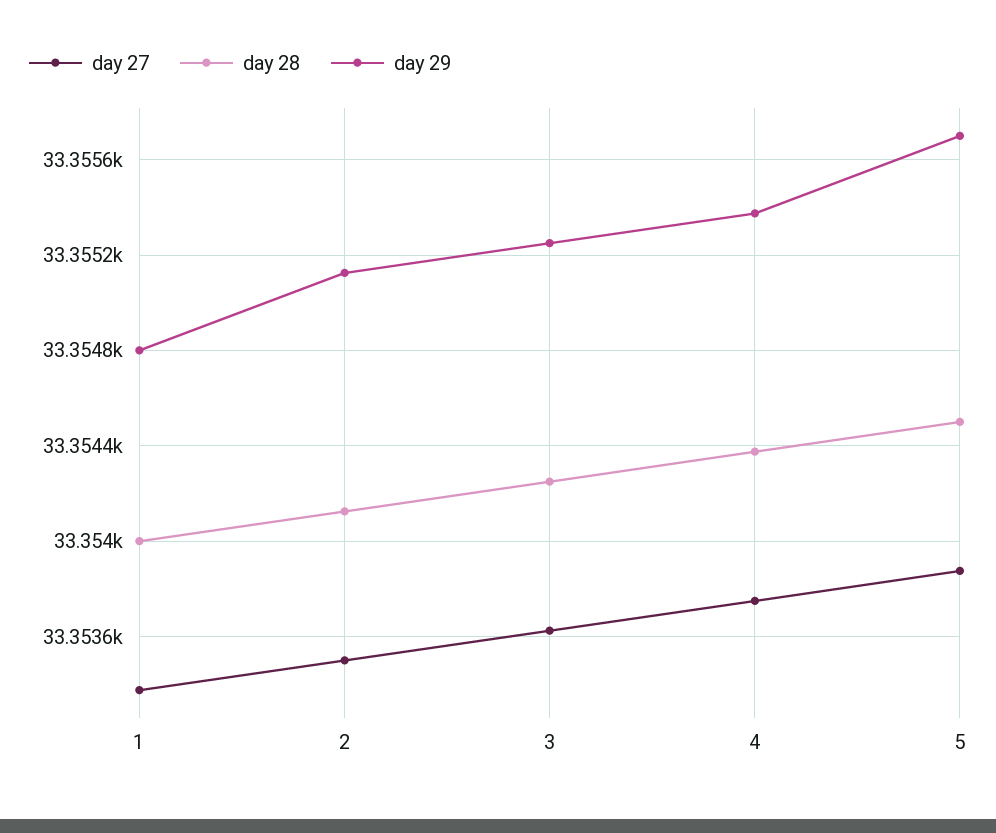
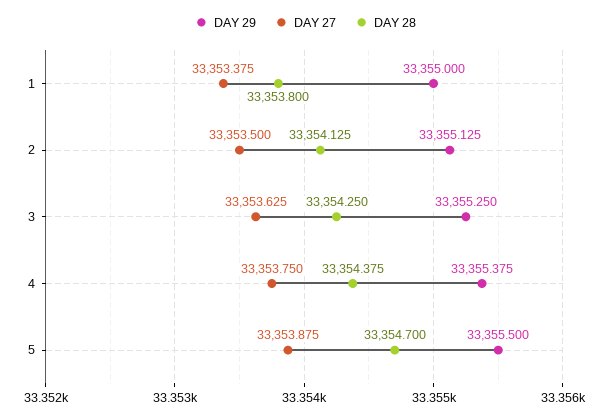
day 28, 1: 33354 -> 33353.8
day 29, 1: 33354.8 -> 33355
day 28, 5: 33354.5 -> 33354.7
day 29, 5: 33355.7 -> 33355.5

